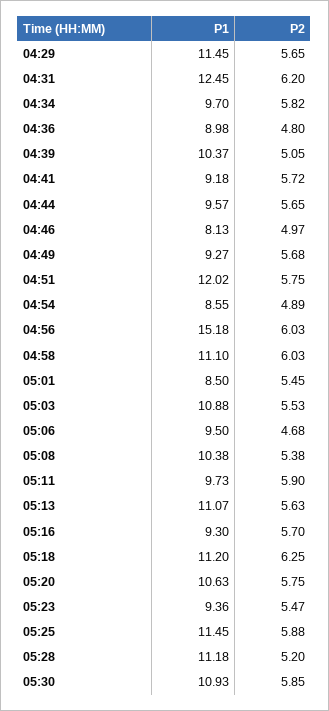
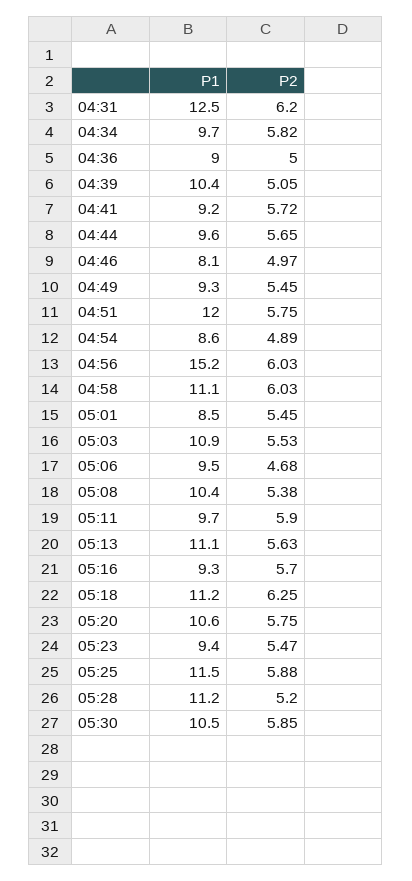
P1, 04:29: 11.45 -> none
P2, 04:29: 5.65 -> none
P2, 04:36: 4.8 -> 5
P2, 04:49: 5.68 -> 5.45
P1, 05:30: 10.93 -> 10.5

